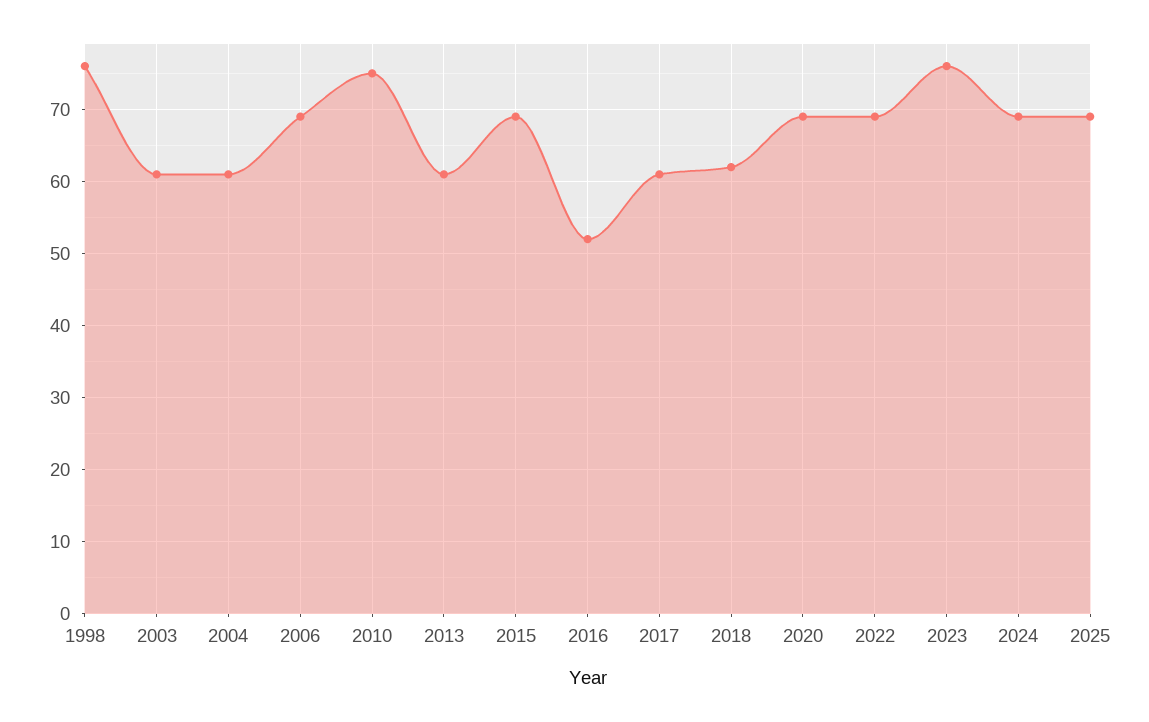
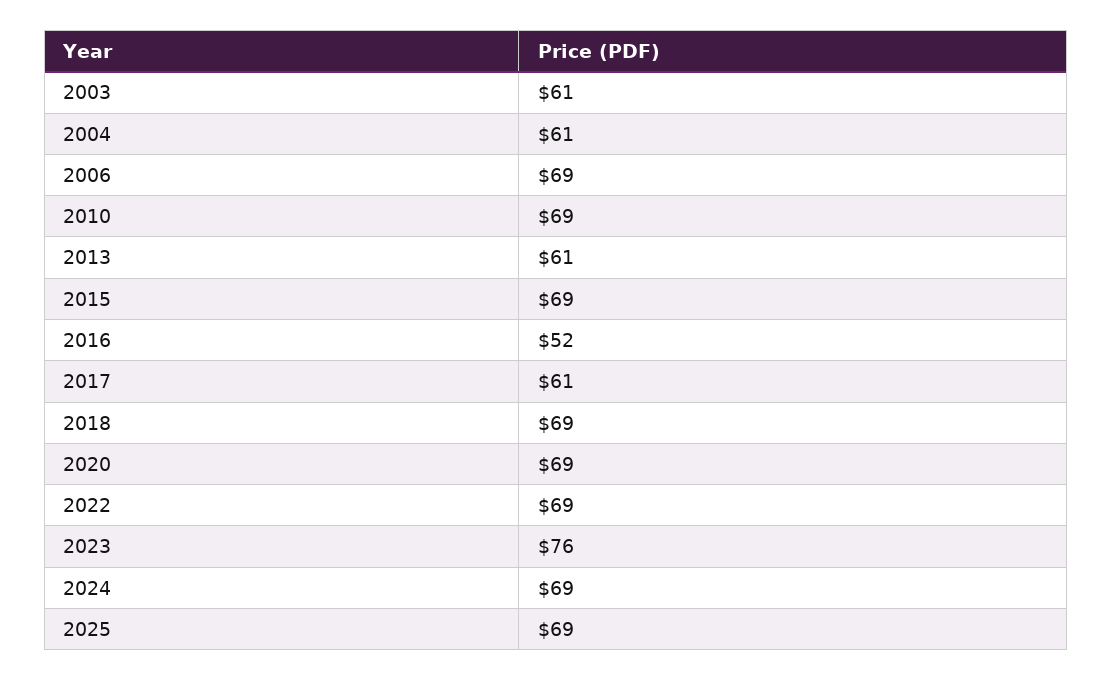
1998: 76 -> none
2010: 75 -> 69
2018: 62 -> 69

